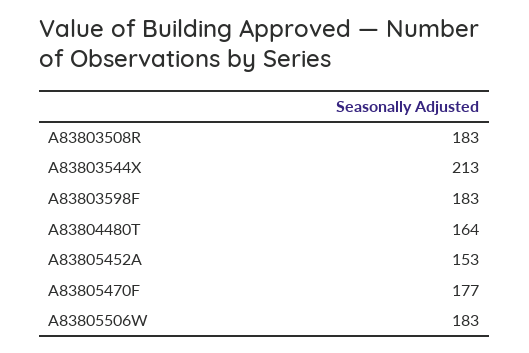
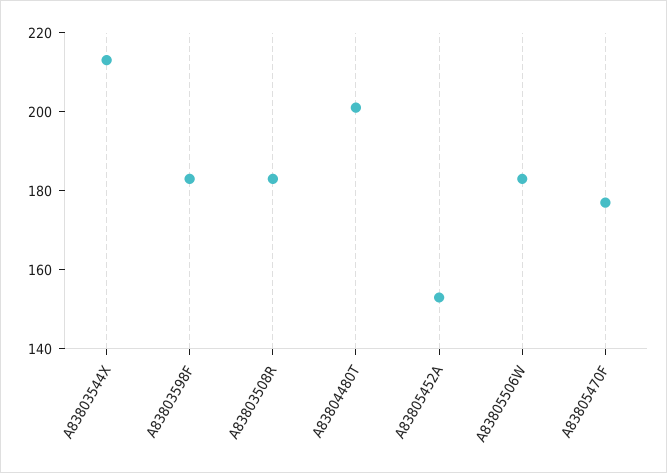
A83804480T: 164 -> 200

